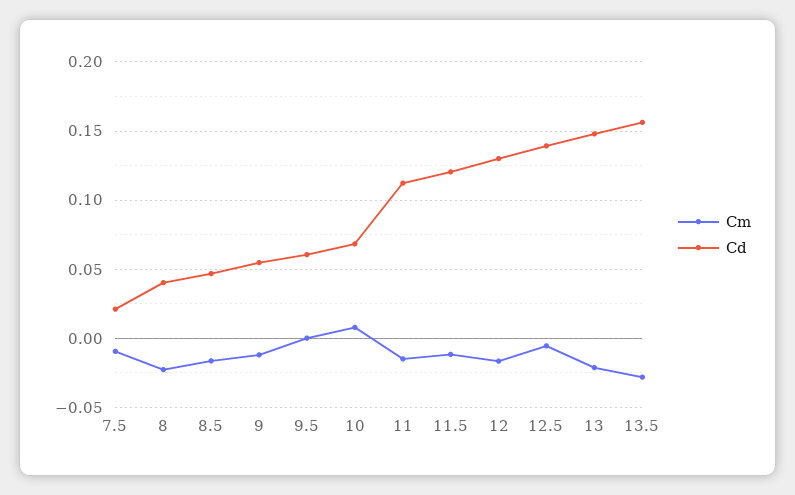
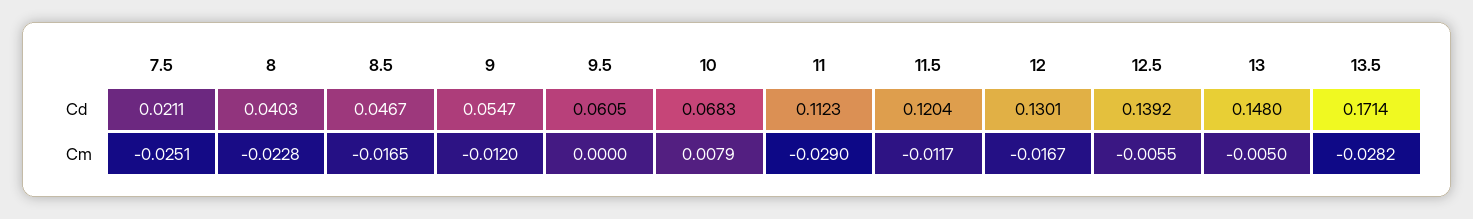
Cm, 7.5: -0.01 -> -0.0251
Cm, 11: -0.015 -> -0.029
Cm, 13: -0.02 -> -0.005
Cd, 13.5: 0.155 -> 0.1714

